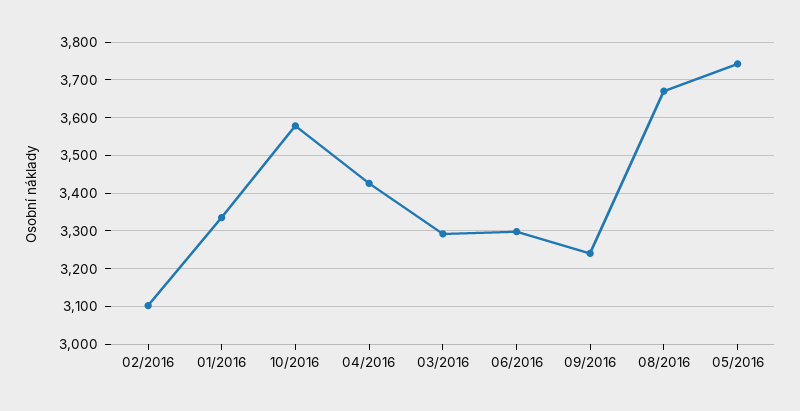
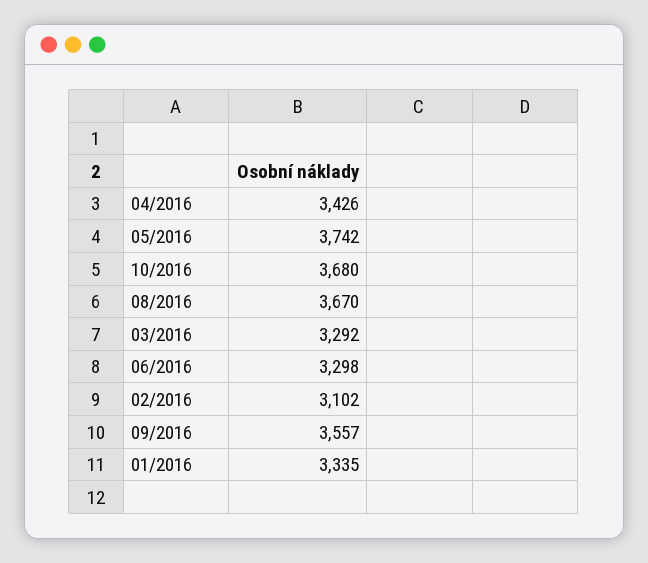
10/2016: 3580 -> 3680
09/2016: 3240 -> 3557

